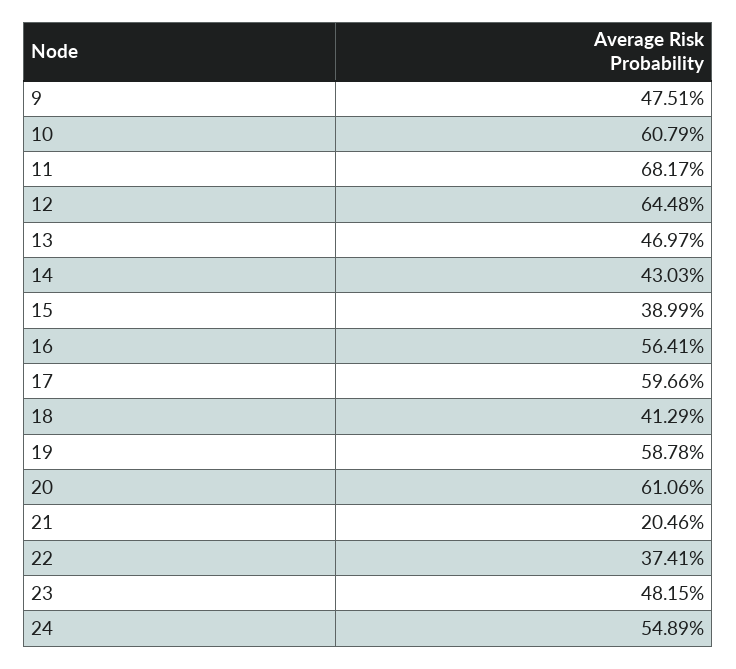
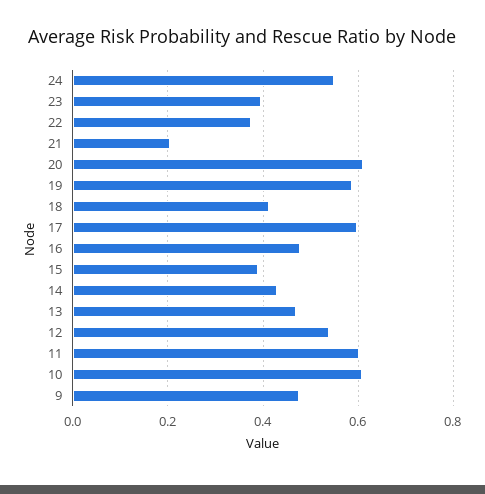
11: 0.6817 -> 0.6
12: 0.6448 -> 0.54
16: 0.5641 -> 0.48
23: 0.4815 -> 0.4

